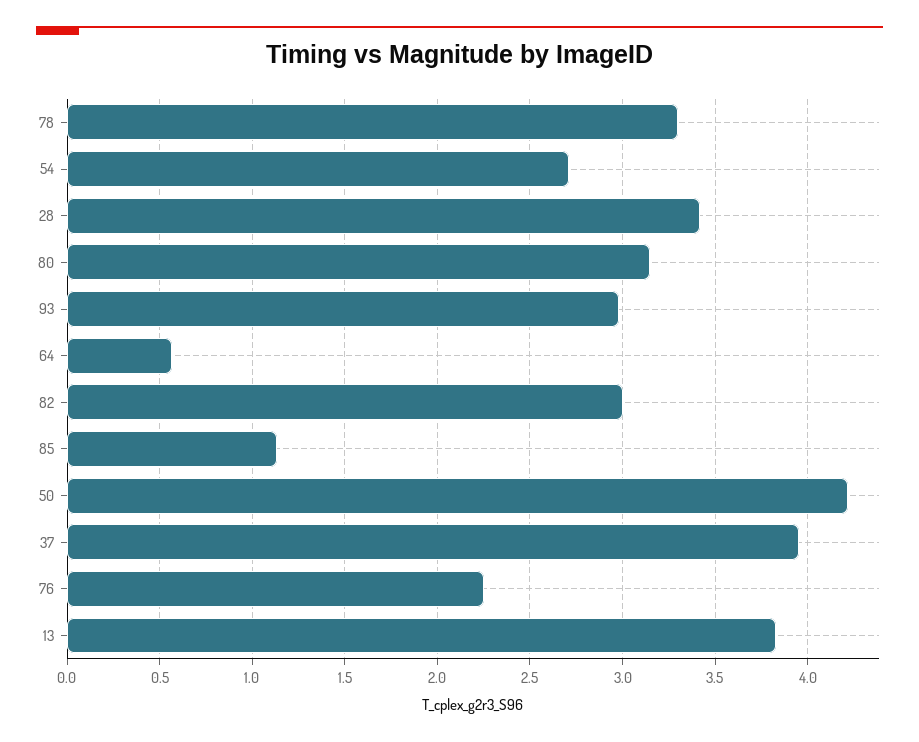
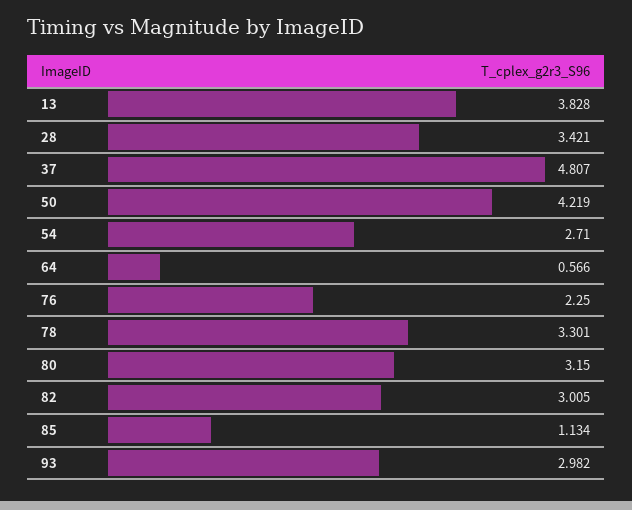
37: 3.95 -> 4.807

